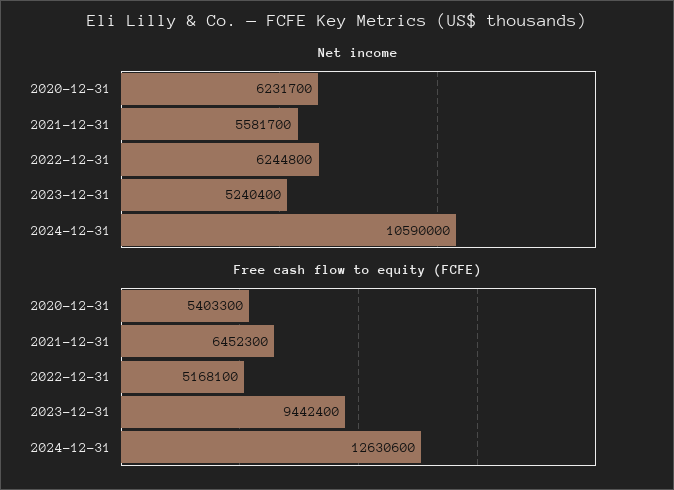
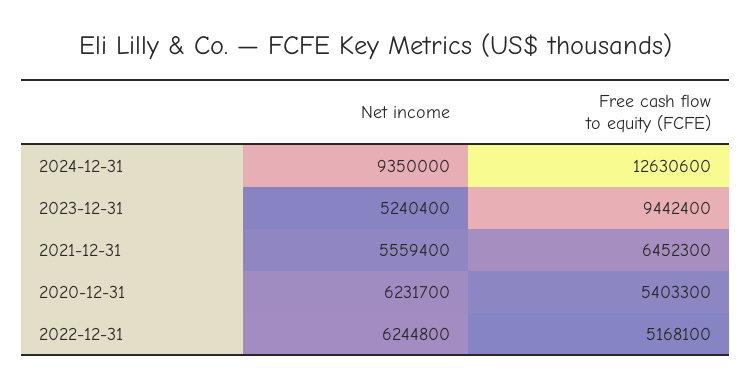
Net income, 2021-12-31: 5581700 -> 5559400
Net income, 2024-12-31: 10590000 -> 9350000

